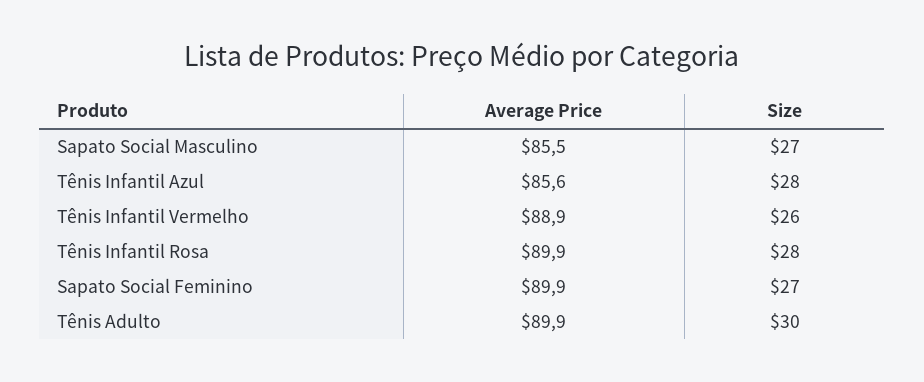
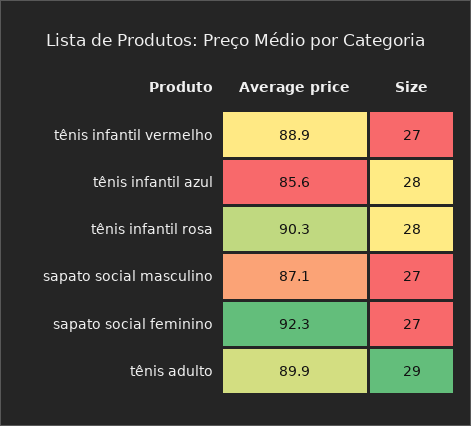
Average Price, Sapato Social Masculino: 85.5 -> 87.1
Size, Tênis Infantil Vermelho: 26 -> 27
Average Price, Tênis Infantil Rosa: 89.9 -> 90.3
Average Price, Sapato Social Feminino: 89.9 -> 92.3
Size, Tênis Adulto: 30 -> 29

